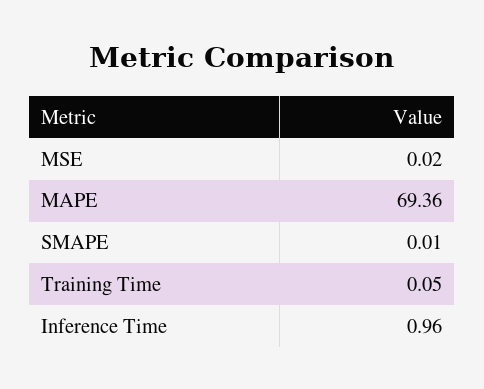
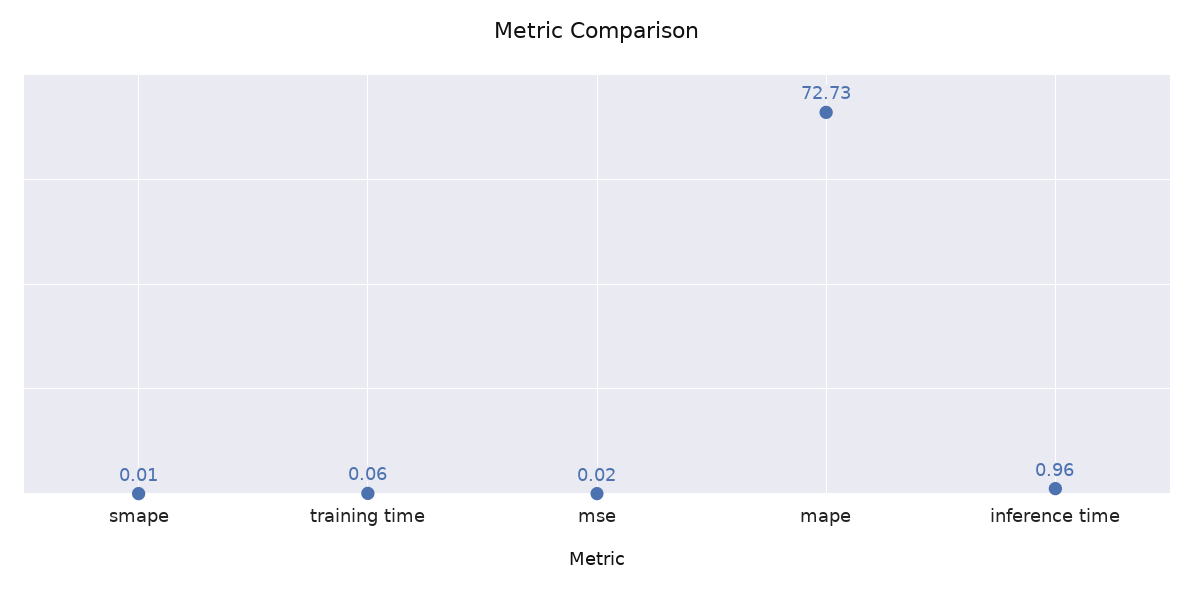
MAPE: 69.36 -> 72.73
Training Time: 0.05 -> 0.06

